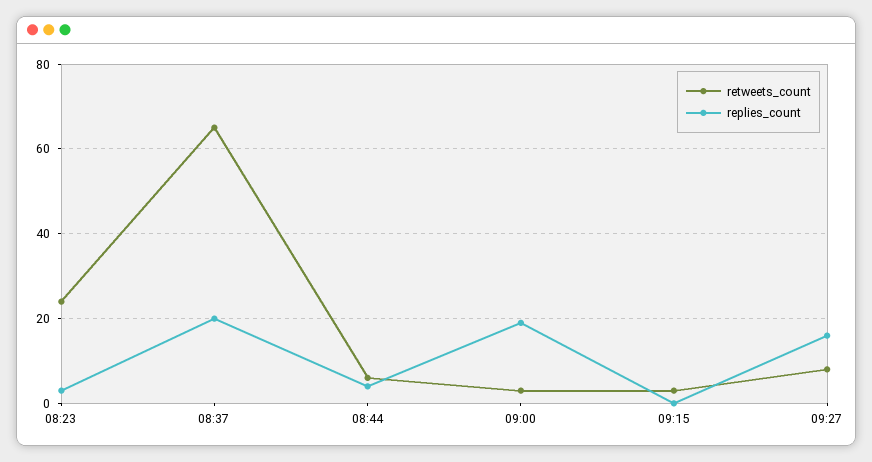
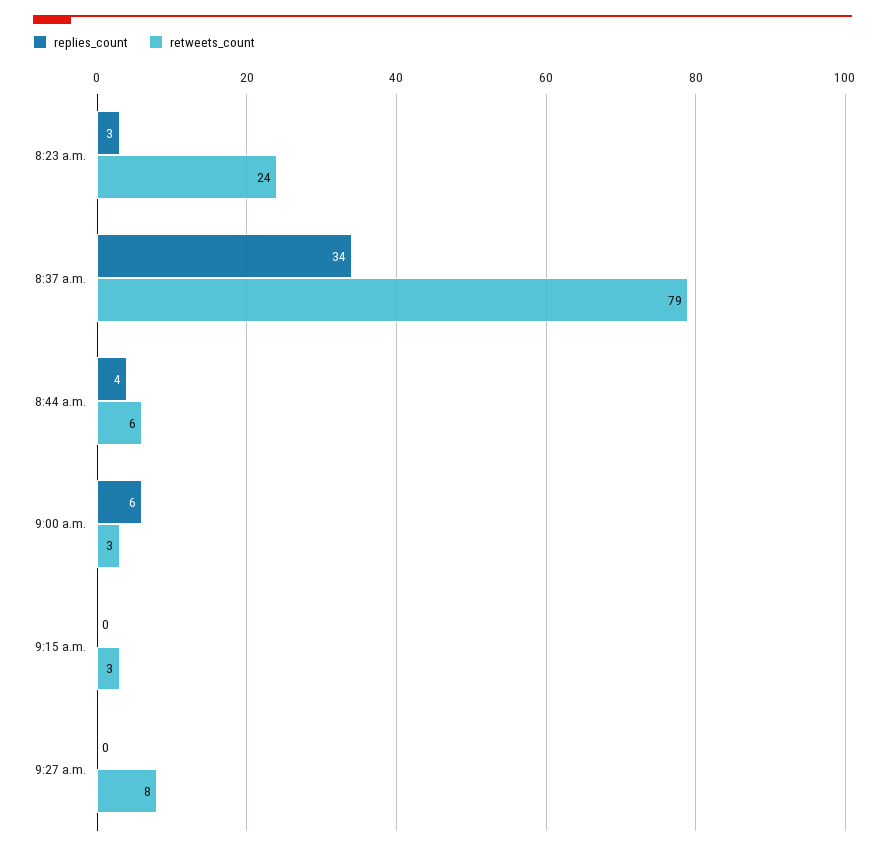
retweets_count, 08:37: 65 -> 79
replies_count, 08:37: 20 -> 34
replies_count, 09:00: 20 -> 6
replies_count, 09:27: 15 -> 0

